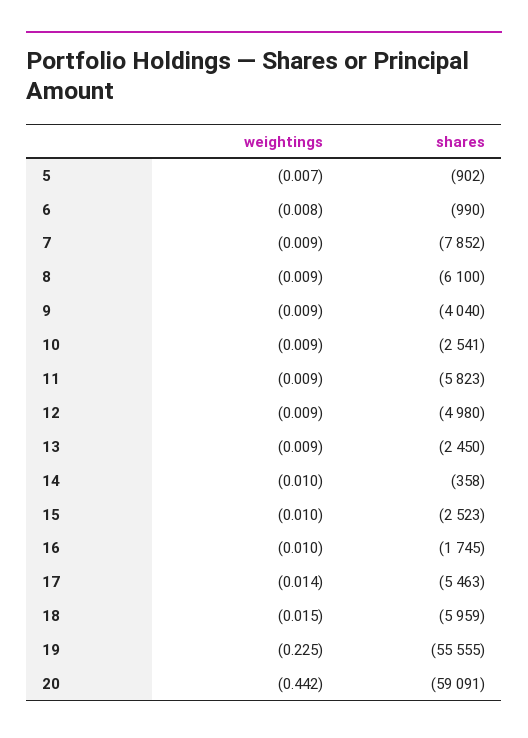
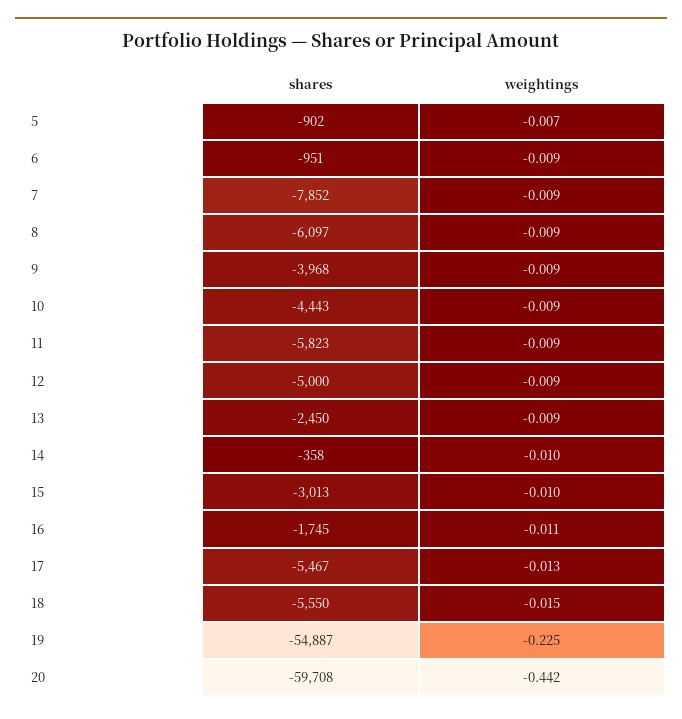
weightings, 6: -0.008 -> -0.009
shares, 6: -990 -> -951
shares, 8: -6100 -> -6097
shares, 9: -4040 -> -3968
shares, 10: -2541 -> -4443
shares, 12: -4980 -> -5000
shares, 15: -2523 -> -3013
weightings, 16: -0.01 -> -0.011
weightings, 17: -0.014 -> -0.013
shares, 17: -5463 -> -5467
shares, 18: -5959 -> -5550
shares, 19: -55555 -> -54887
shares, 20: -59091 -> -59708

